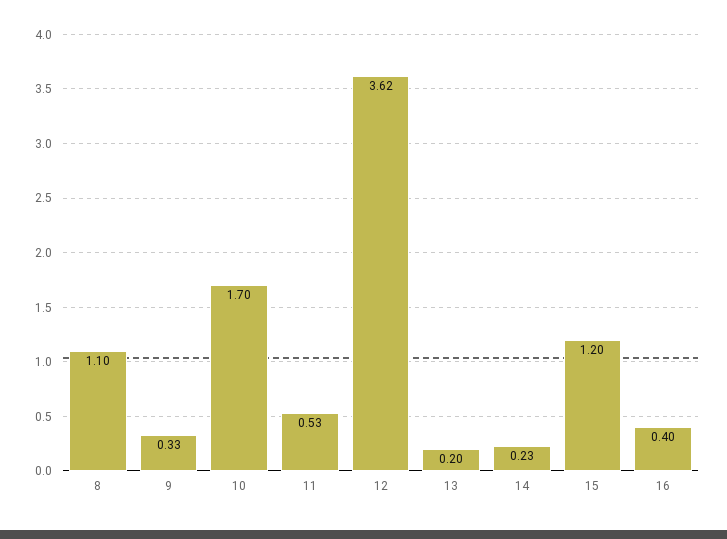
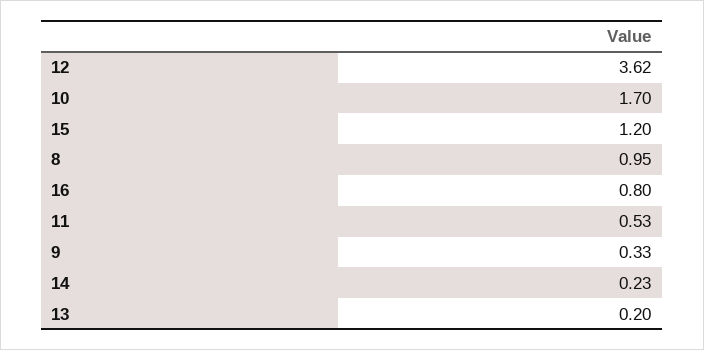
8: 1.1 -> 0.95
16: 0.4 -> 0.8

